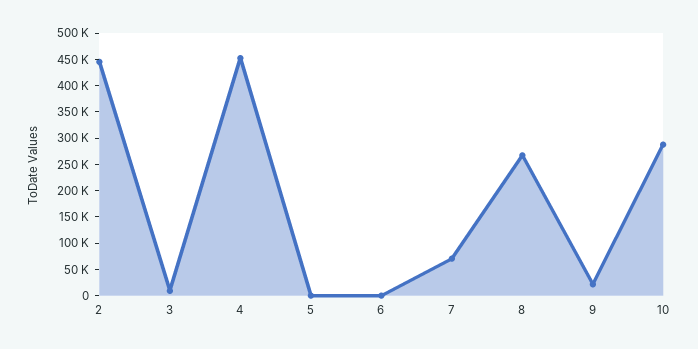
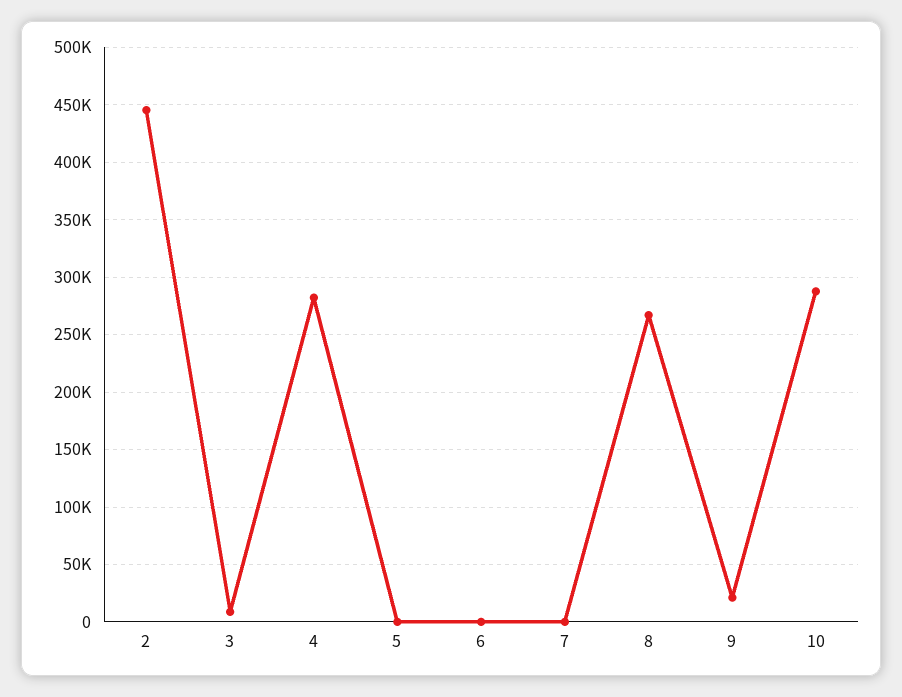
4: 450000 -> 280000
7: 75000 -> 0

